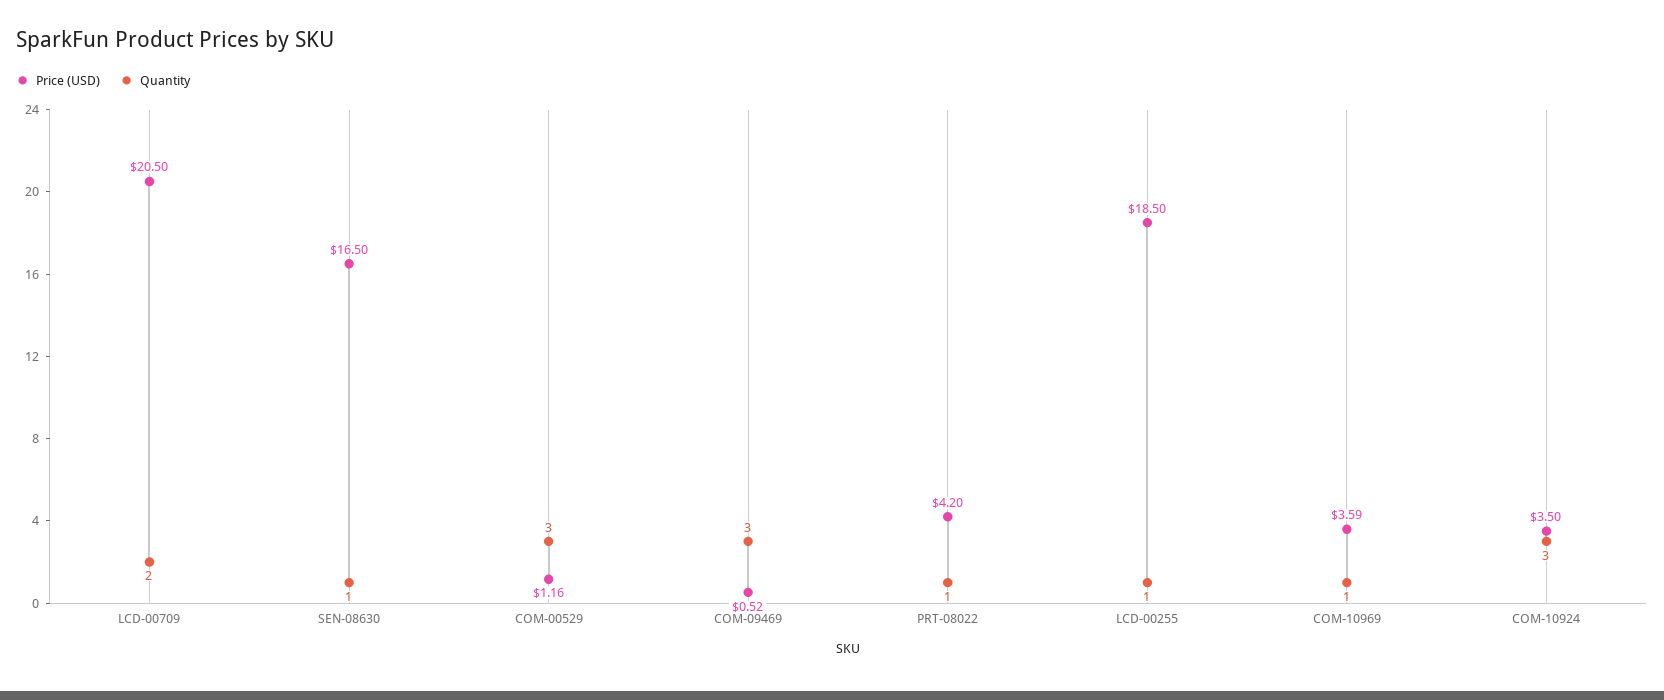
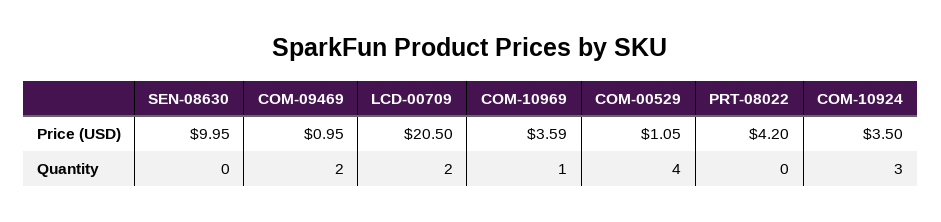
Price (USD), SEN-08630: 16.5 -> 9.95
Quantity, SEN-08630: 1 -> 0
Price (USD), COM-00529: 1.16 -> 1.05
Quantity, COM-00529: 3 -> 4
Price (USD), COM-09469: 0.52 -> 0.95
Quantity, COM-09469: 3 -> 2
Quantity, PRT-08022: 1 -> 0
Price (USD), LCD-00255: 18.5 -> none
Quantity, LCD-00255: 1 -> none

